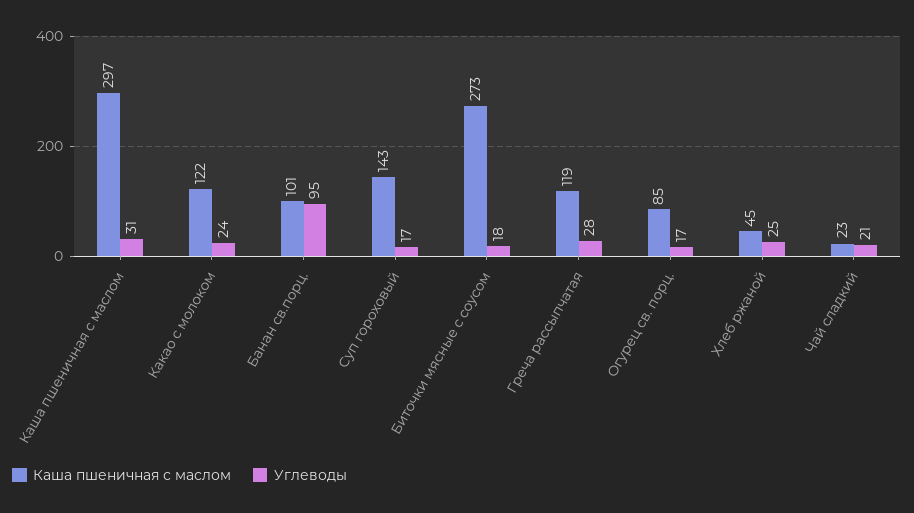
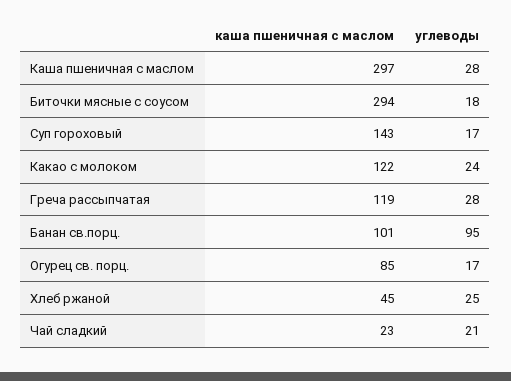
Углеводы, Каша пшеничная с маслом: 31 -> 28
Каша пшеничная с маслом, Биточки мясные с соусом: 273 -> 294

